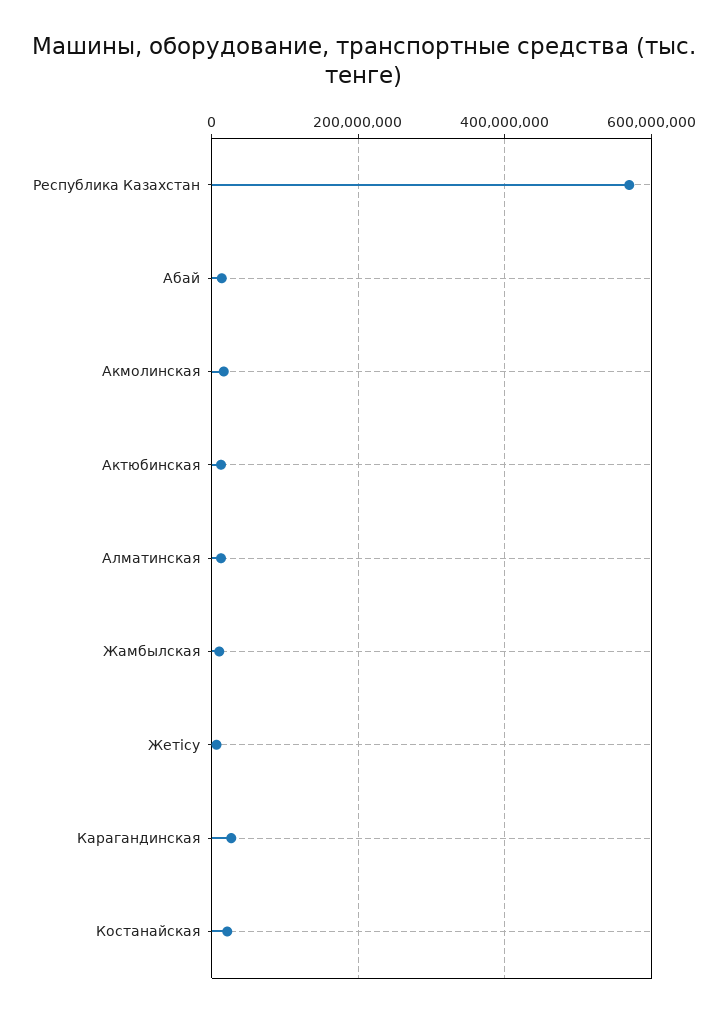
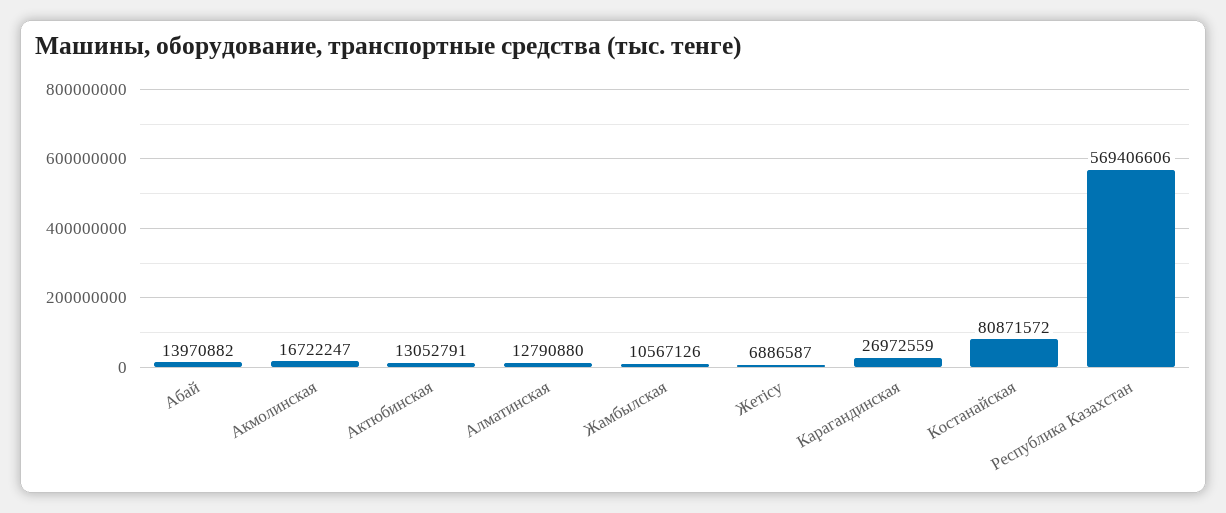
Костанайская: 20000000 -> 80871572

